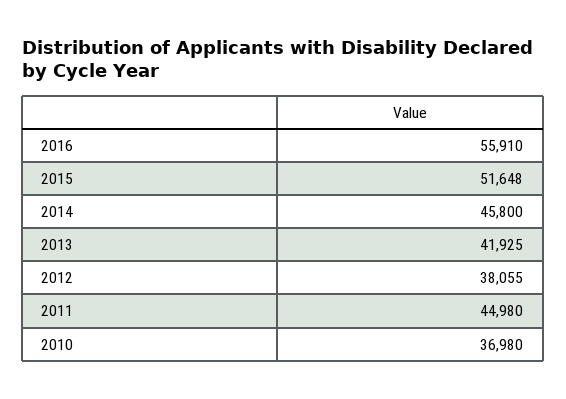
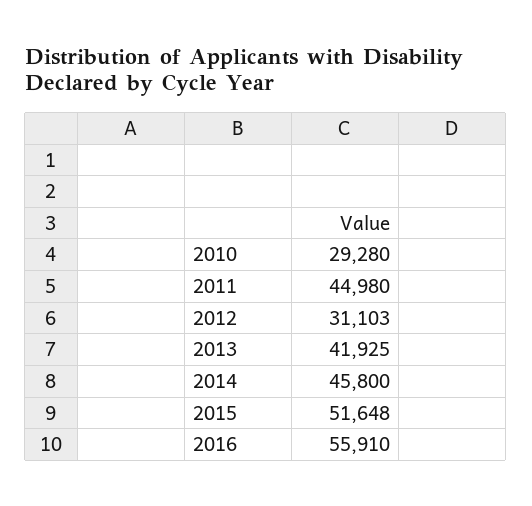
2012: 38055 -> 31103
2010: 36980 -> 29280

